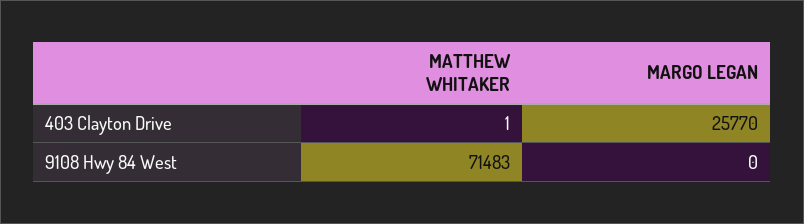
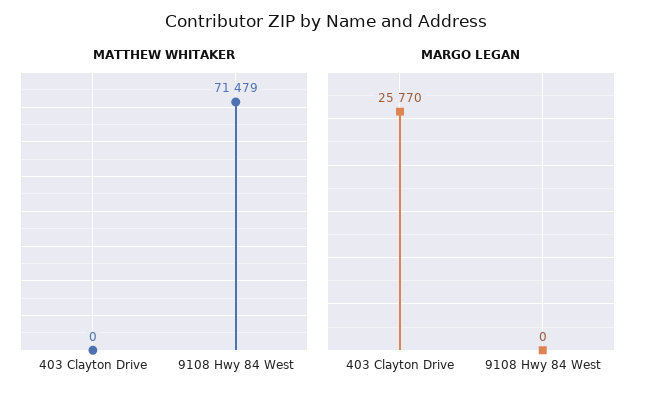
MATTHEW WHITAKER, 403 Clayton Drive: 1 -> 0
MATTHEW WHITAKER, 9108 Hwy 84 West: 71483 -> 71479

